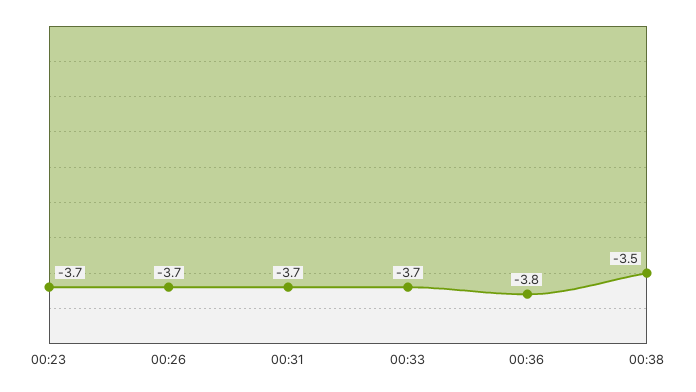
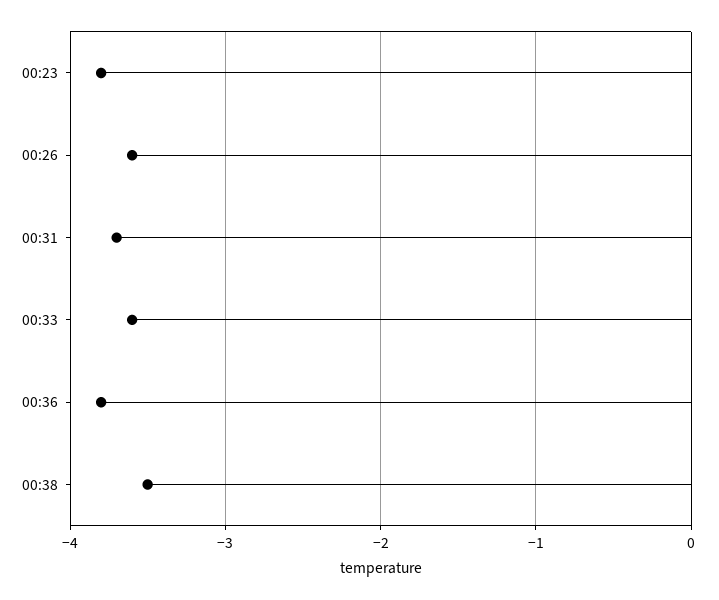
00:23: -3.7 -> -3.8
00:26: -3.7 -> -3.6
00:33: -3.7 -> -3.6

